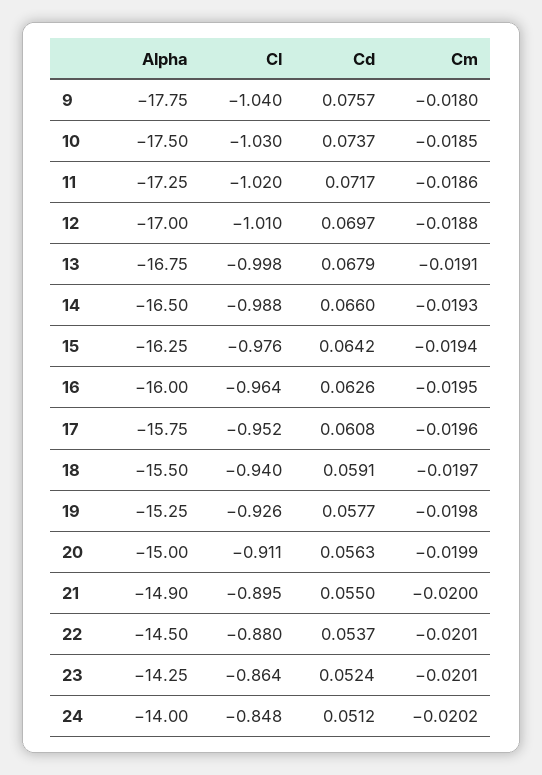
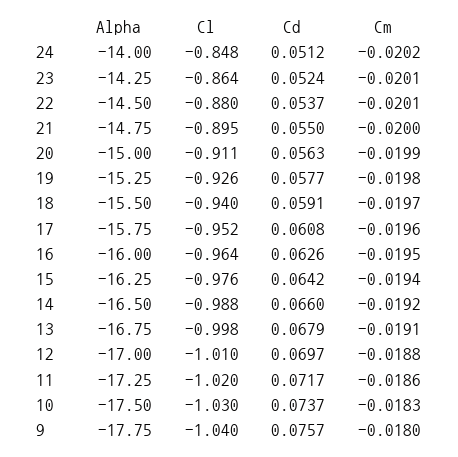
Cm, 10: -0.0185 -> -0.0183
Cm, 14: -0.0193 -> -0.0192
Alpha, 21: -14.9 -> -14.75

